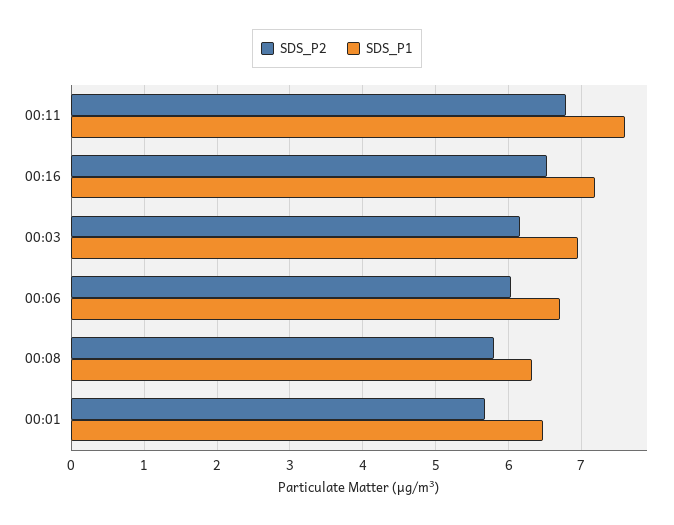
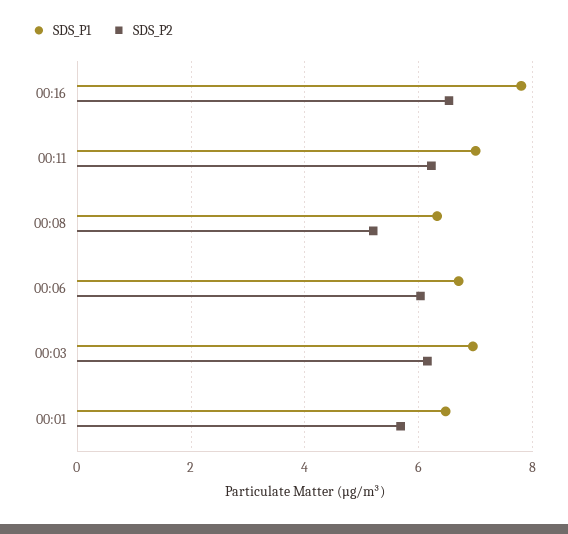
SDS_P2, 00:11: 6.8 -> 6.2
SDS_P1, 00:11: 7.6 -> 7
SDS_P1, 00:16: 7.2 -> 7.8
SDS_P2, 00:08: 5.8 -> 5.2

